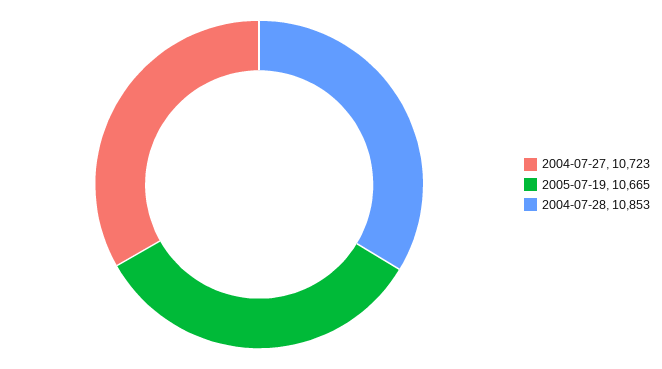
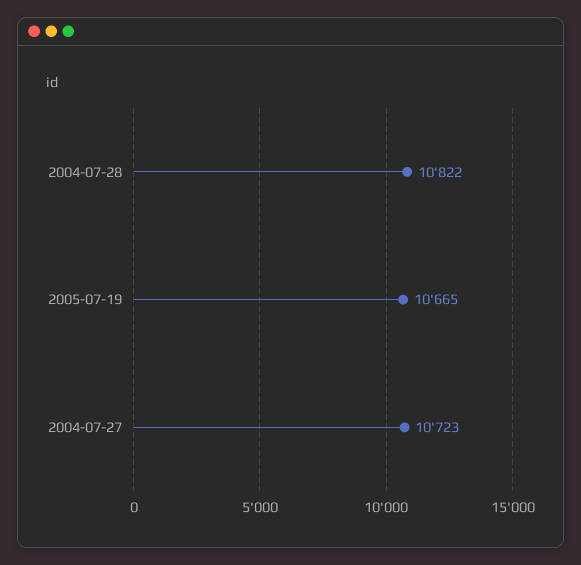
2004-07-28: 10853 -> 10822

